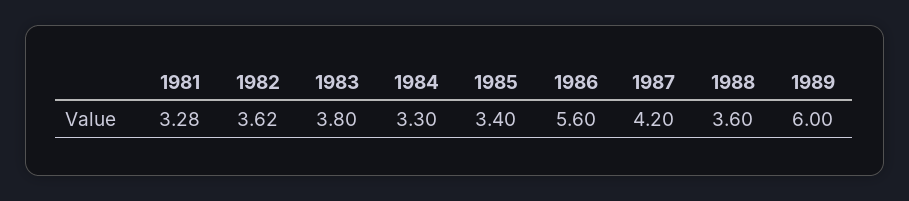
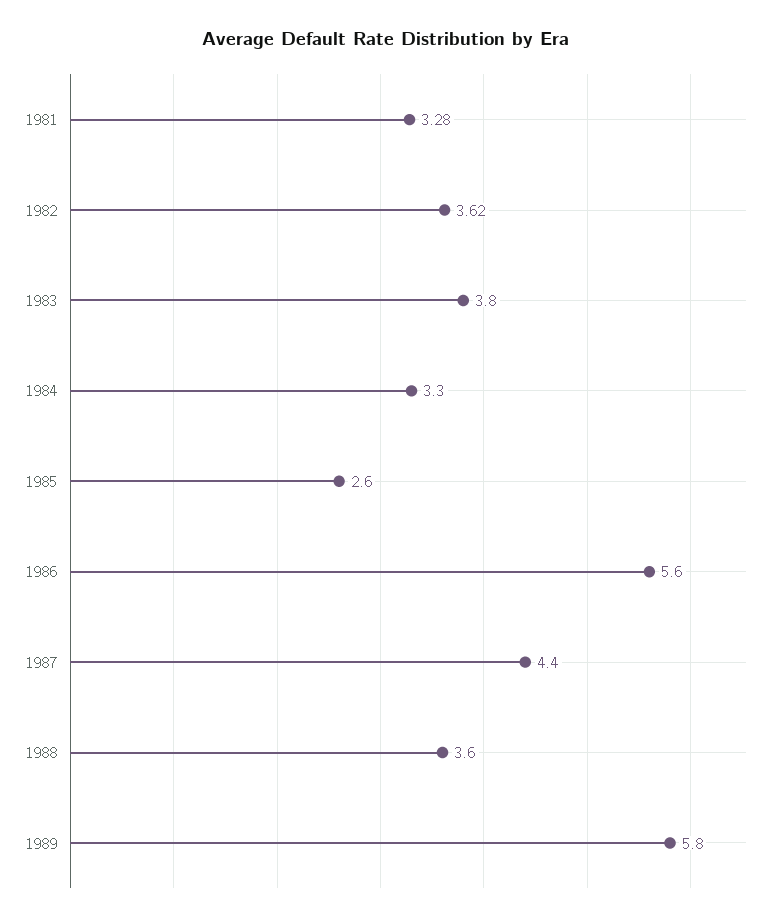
1985: 3.4 -> 2.6
1987: 4.2 -> 4.4
1989: 6 -> 5.8

